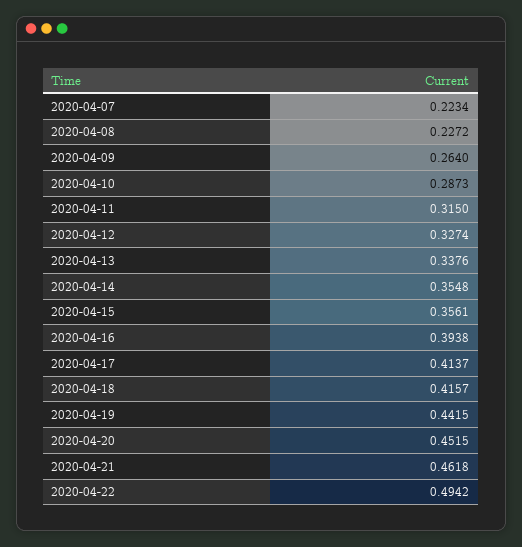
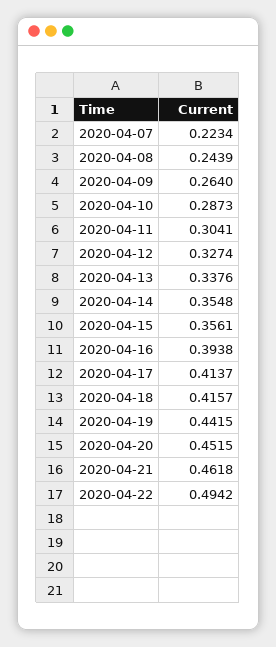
2020-04-08: 0.2272 -> 0.2439
2020-04-11: 0.315 -> 0.3041

